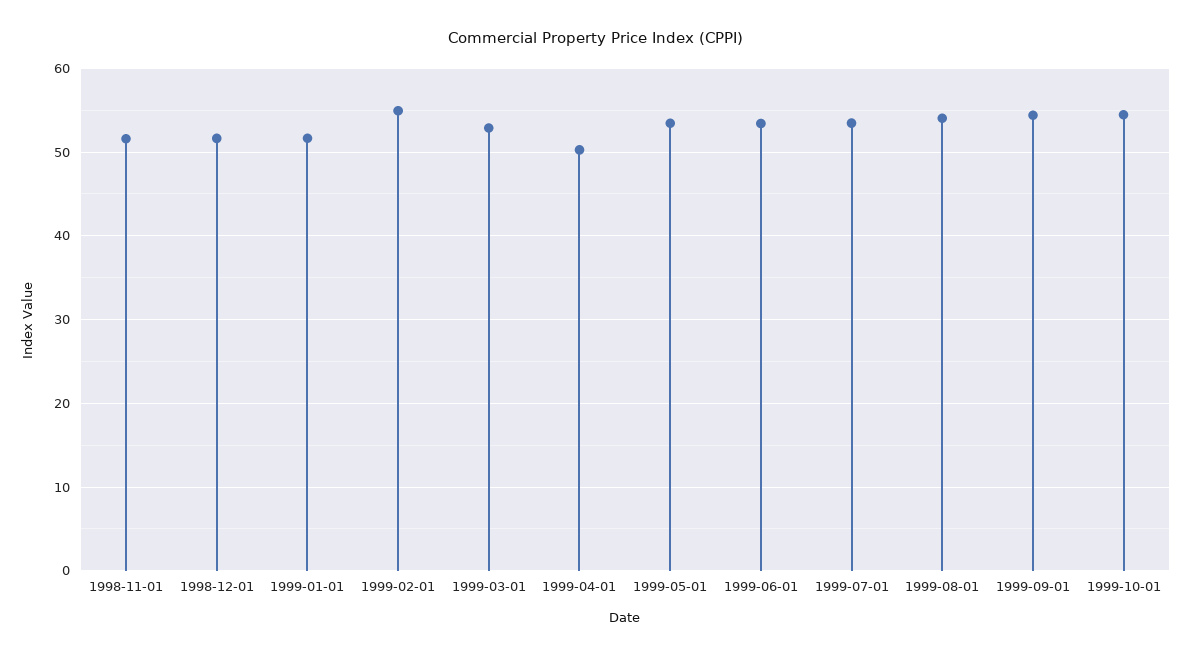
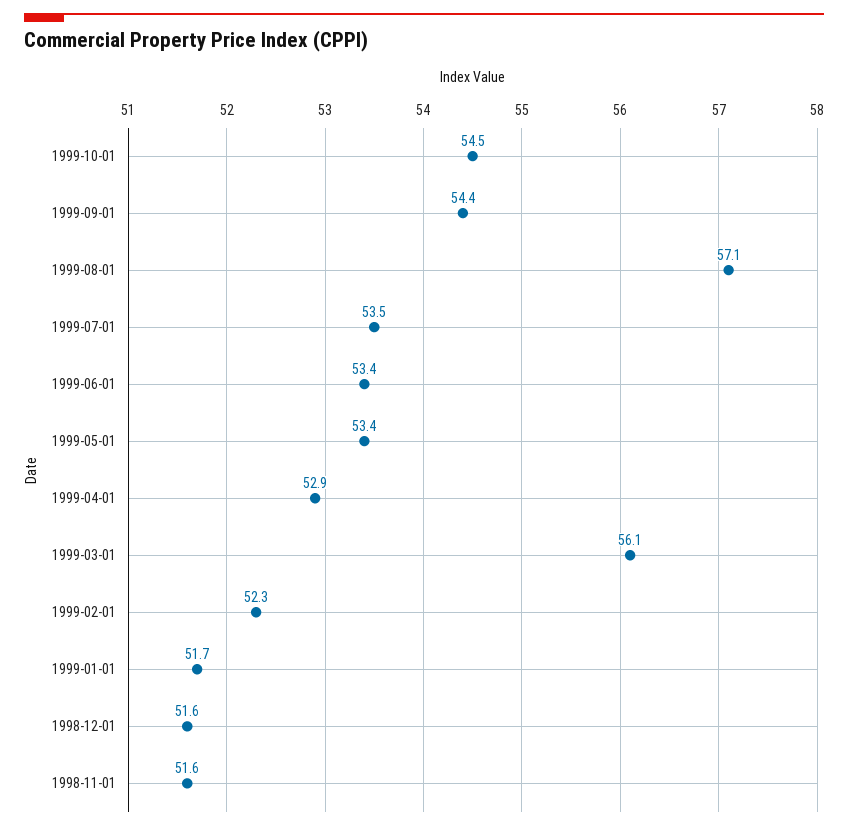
1999-02-01: 55 -> 52.3
1999-03-01: 53 -> 56.1
1999-04-01: 50 -> 52.9
1999-08-01: 54 -> 57.1

